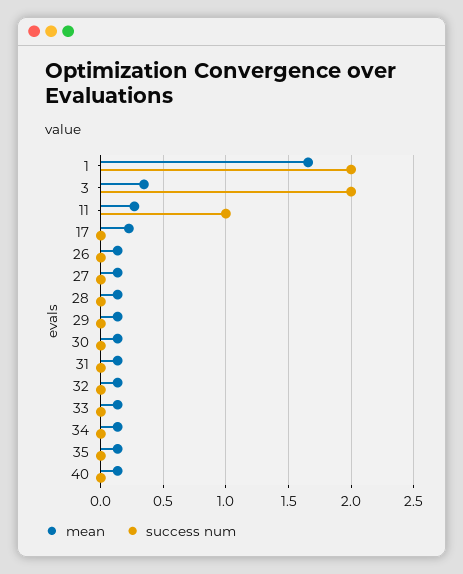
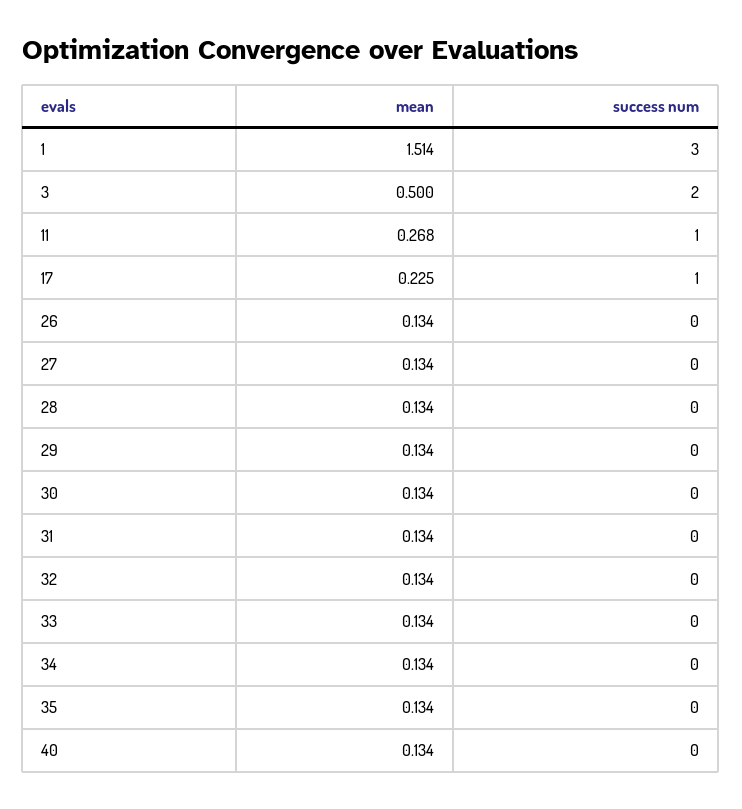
mean, 1: 1.65 -> 1.514
success num, 1: 2 -> 3
mean, 3: 0.35 -> 0.5
success num, 17: 0 -> 1

